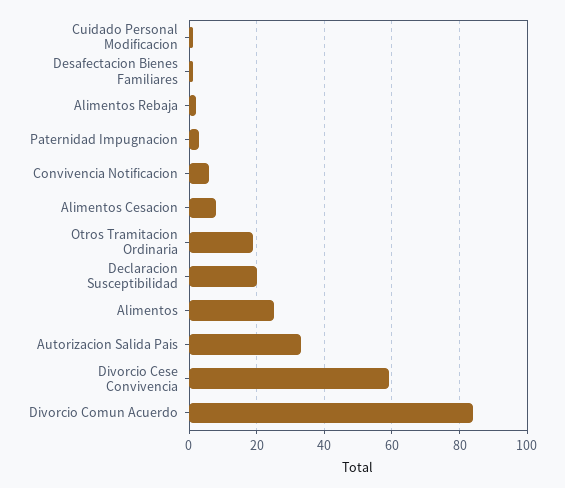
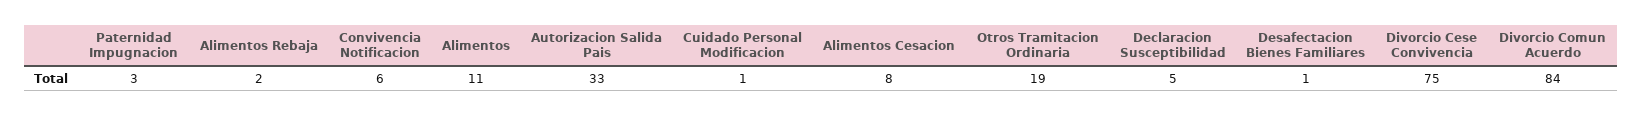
Declaracion Susceptibilidad: 20 -> 5
Alimentos: 25 -> 11
Divorcio Cese Convivencia: 60 -> 75

